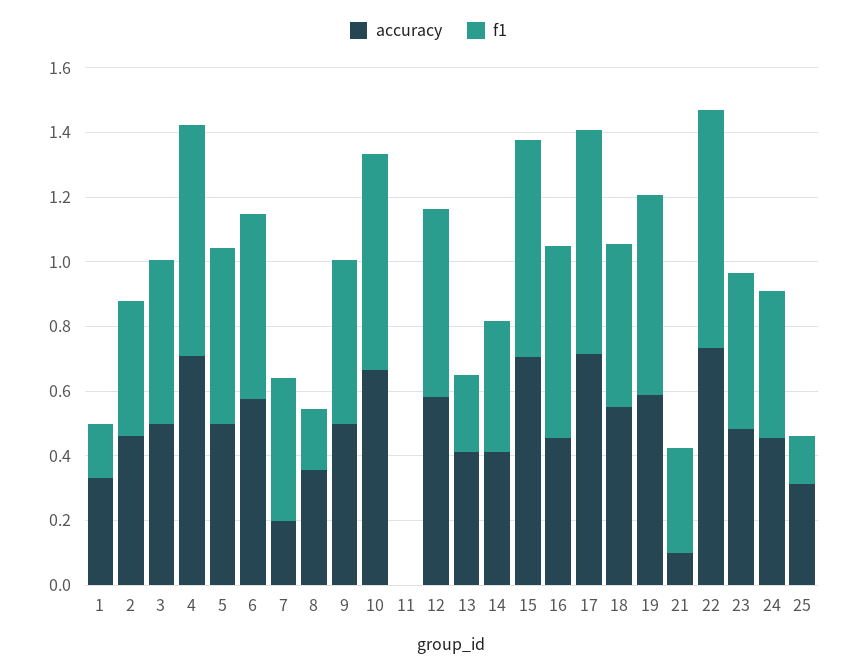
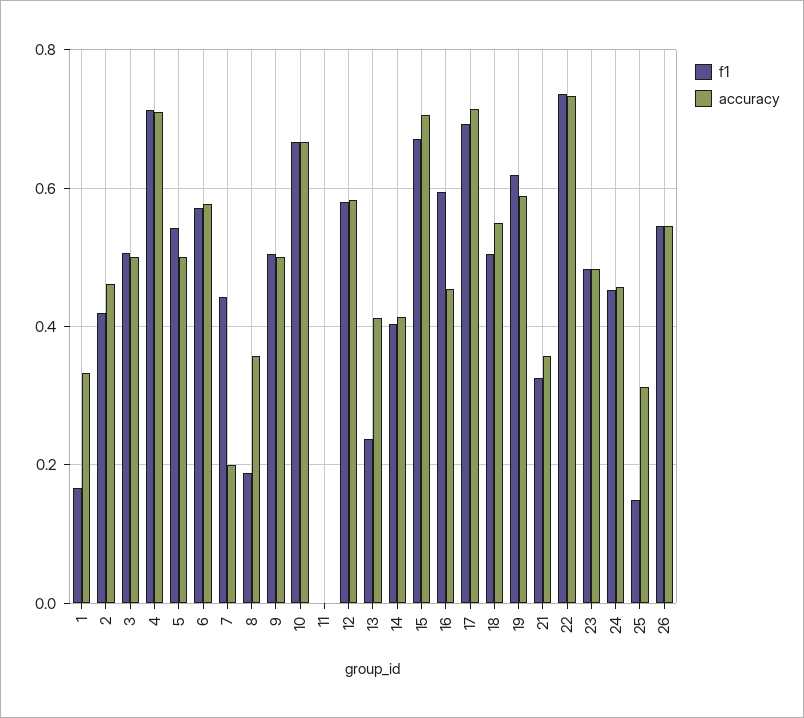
accuracy, 21: 0.1 -> 0.36
f1, 26: none -> 0.54
accuracy, 26: none -> 0.54

